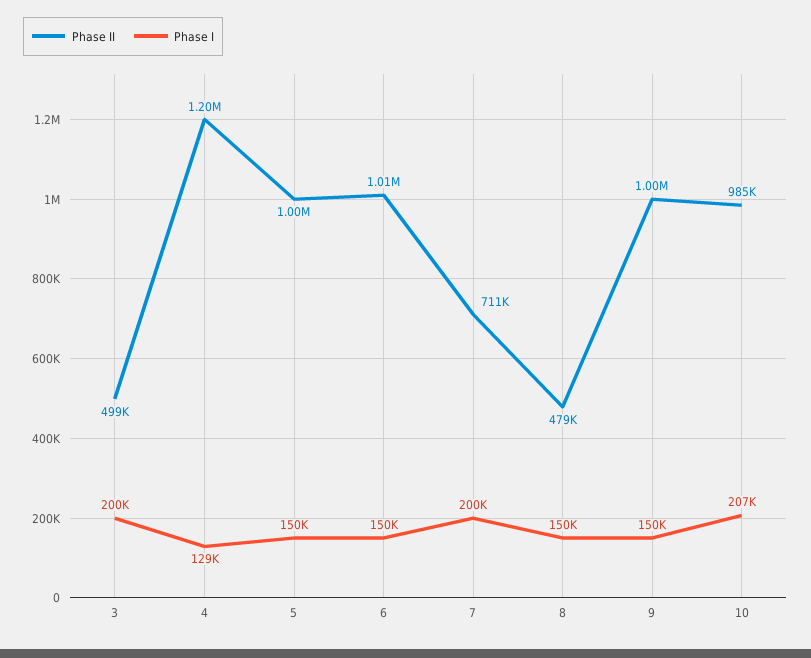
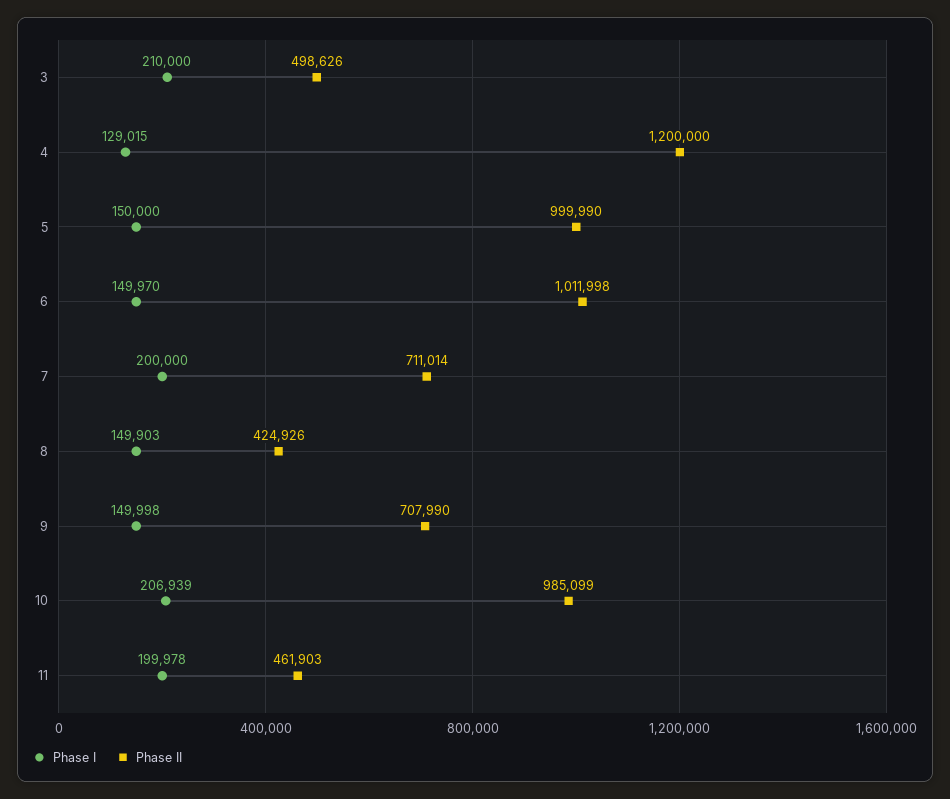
Phase I, 3: 200000 -> 210000
Phase II, 8: 479000 -> 424926
Phase II, 9: 1000000 -> 707990
Phase I, 11: none -> 199978
Phase II, 11: none -> 461903

